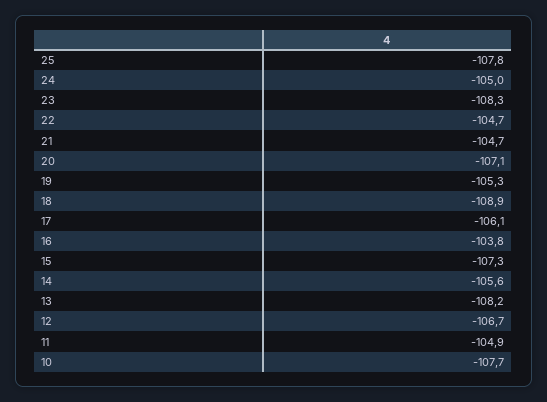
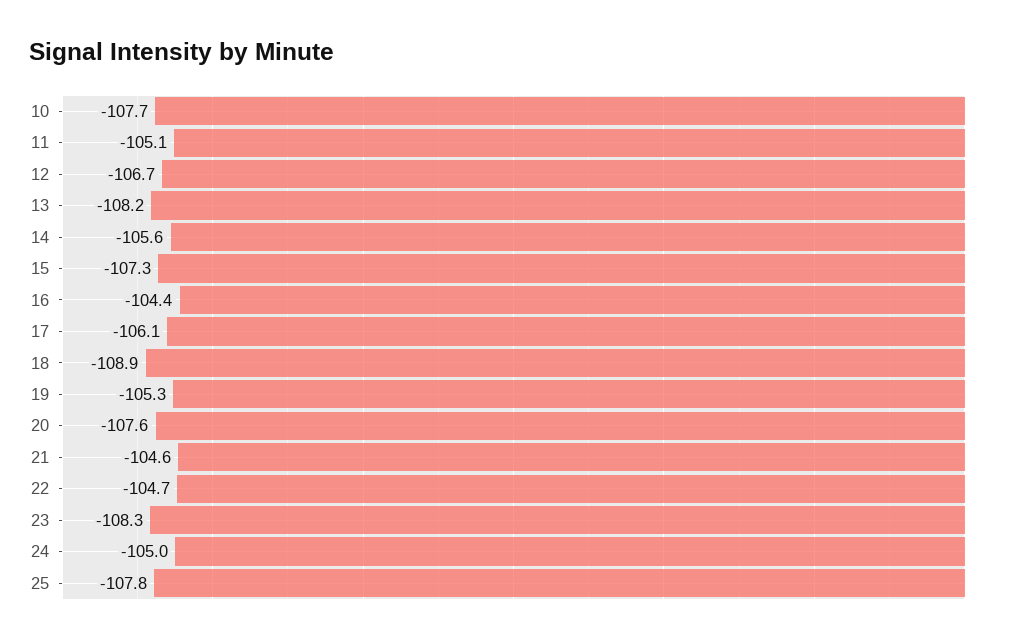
21: -104.7 -> -104.6
20: -107.1 -> -107.6
16: -103.8 -> -104.4
11: -104.9 -> -105.1

